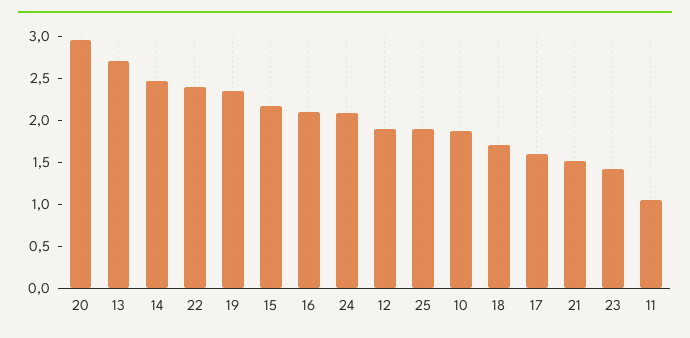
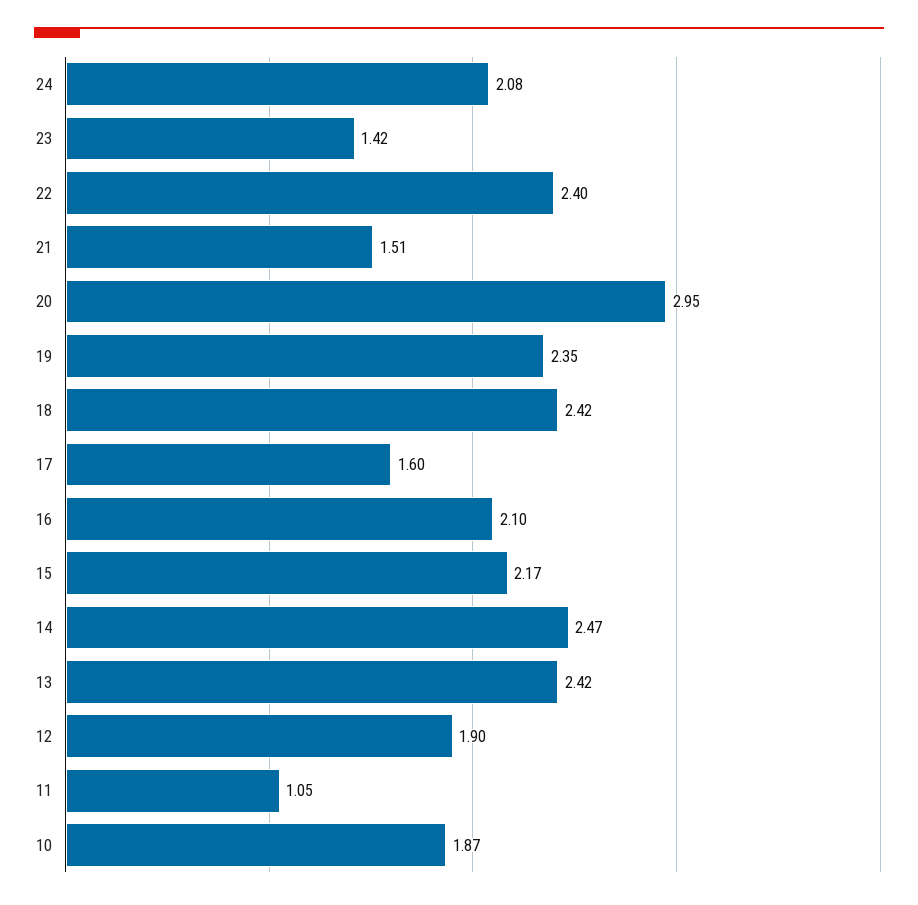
13: 2.7 -> 2.42
25: 1.9 -> none
18: 1.7 -> 2.42

